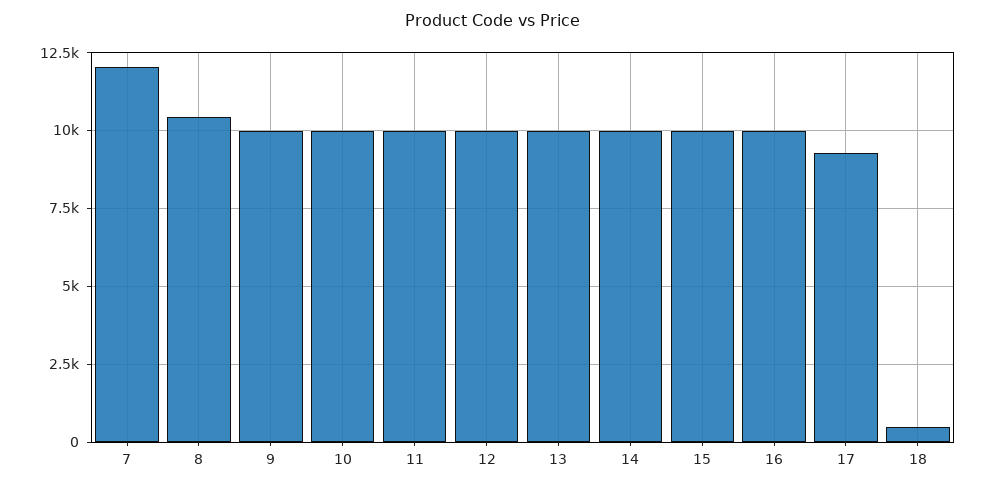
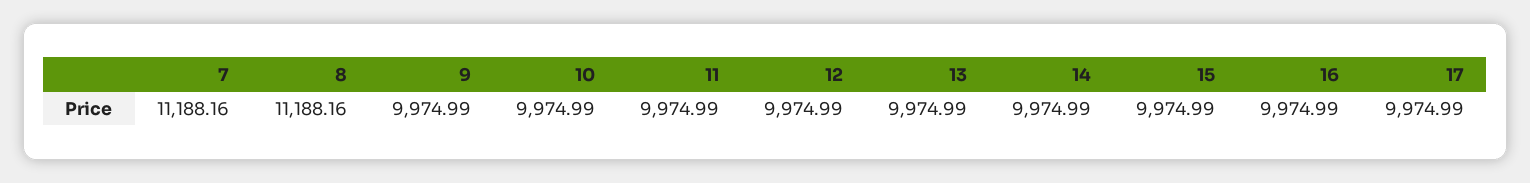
7: 12000 -> 11188.16
8: 10500 -> 11188.16
17: 9250 -> 9974.99
18: 500 -> none

